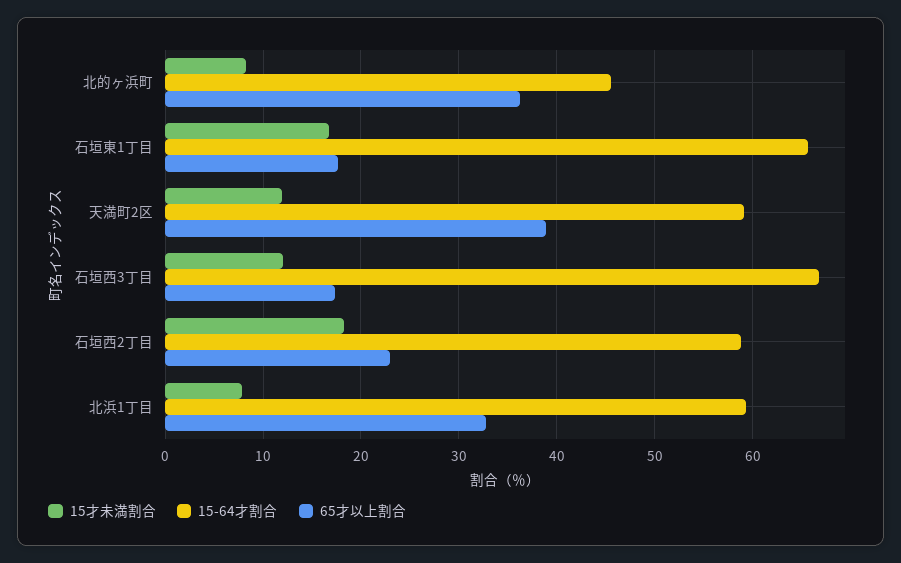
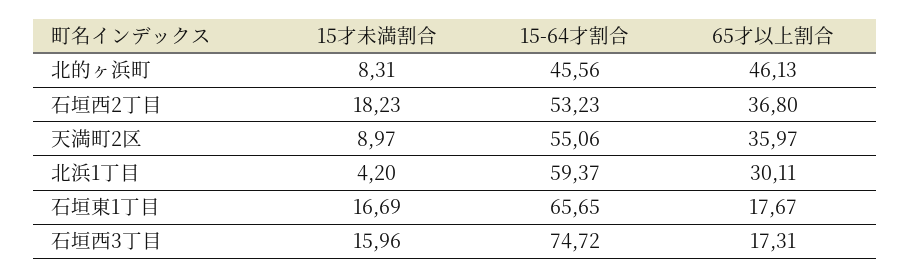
65才以上割合, 北的ヶ浜町: 36 -> 46.13
15才未満割合, 天満町2区: 12 -> 8.97
15-64才割合, 天満町2区: 59 -> 55.06
65才以上割合, 天満町2区: 39 -> 35.97
15才未満割合, 石垣西3丁目: 12 -> 15.96
15-64才割合, 石垣西3丁目: 67 -> 74.72
15-64才割合, 石垣西2丁目: 59 -> 53.23
65才以上割合, 石垣西2丁目: 23 -> 36.8
15才未満割合, 北浜1丁目: 8 -> 4.2
65才以上割合, 北浜1丁目: 33 -> 30.11

